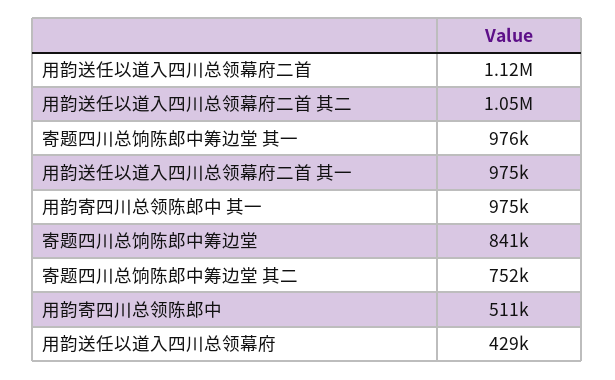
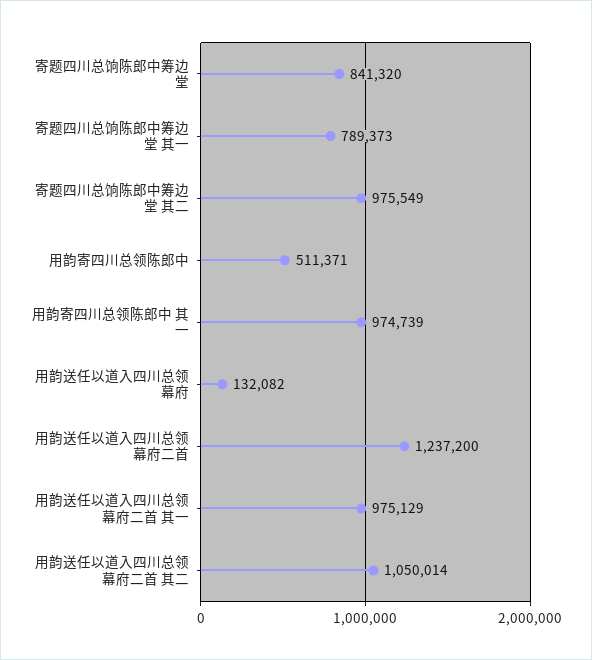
用韵送任以道入四川总领幕府二首: 1120000 -> 1237200
寄题四川总饷陈郎中筹边堂 其一: 976000 -> 789373
寄题四川总饷陈郎中筹边堂 其二: 752000 -> 975549
用韵送任以道入四川总领幕府: 429000 -> 132082

